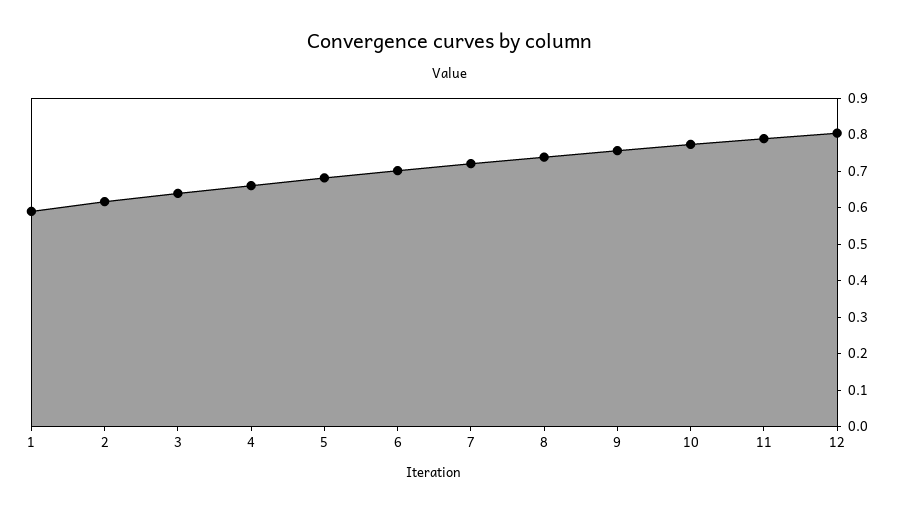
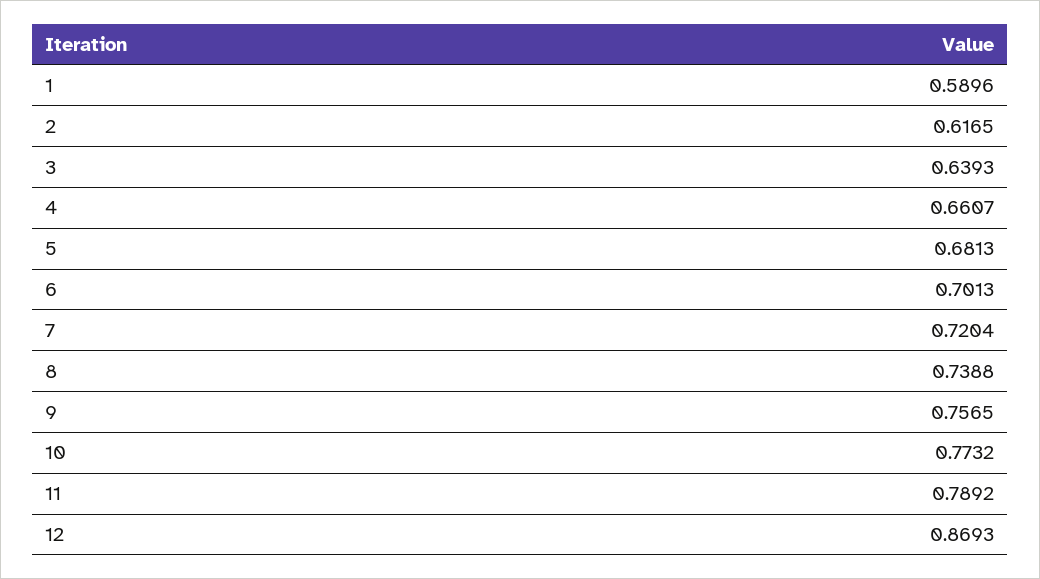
12: 0.8 -> 0.8693

